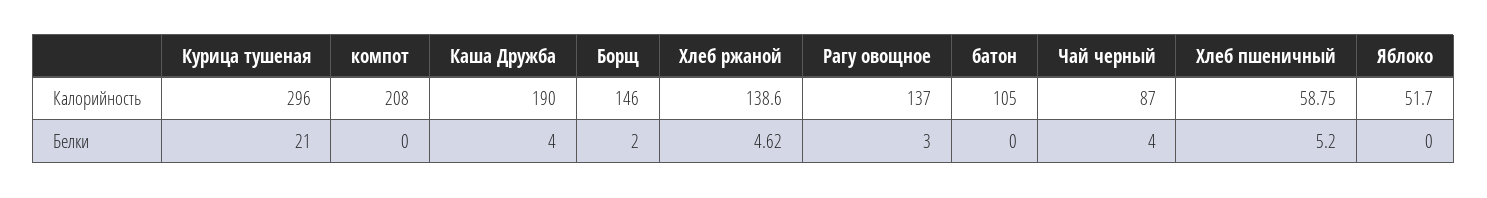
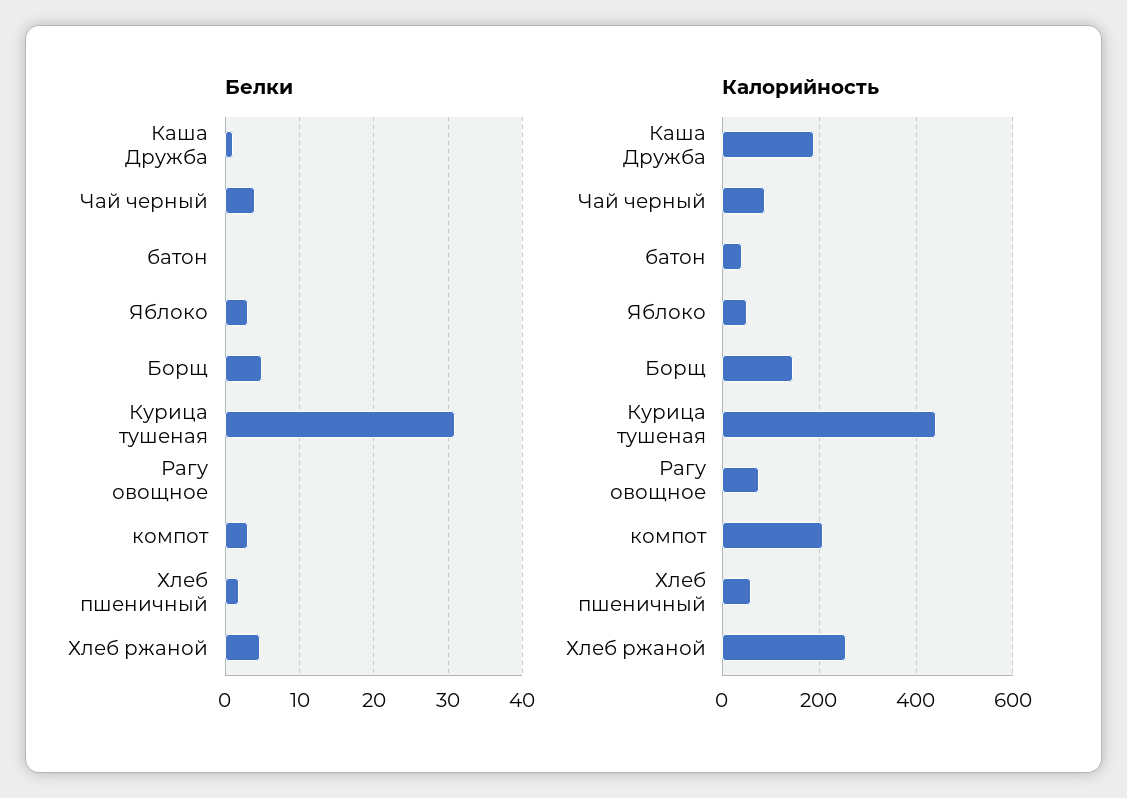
Калорийность, Курица тушеная: 296 -> 440
Калорийность, Хлеб ржаной: 138.6 -> 260
Калорийность, Рагу овощное: 137 -> 80
Калорийность, батон: 105 -> 40
Белки, Курица тушеная: 21 -> 31
Белки, компот: 0 -> 3
Белки, Каша Дружба: 4 -> 1
Белки, Борщ: 2 -> 5
Белки, Рагу овощное: 3 -> 0
Белки, Хлеб пшеничный: 5.2 -> 2
Белки, Яблоко: 0 -> 3

